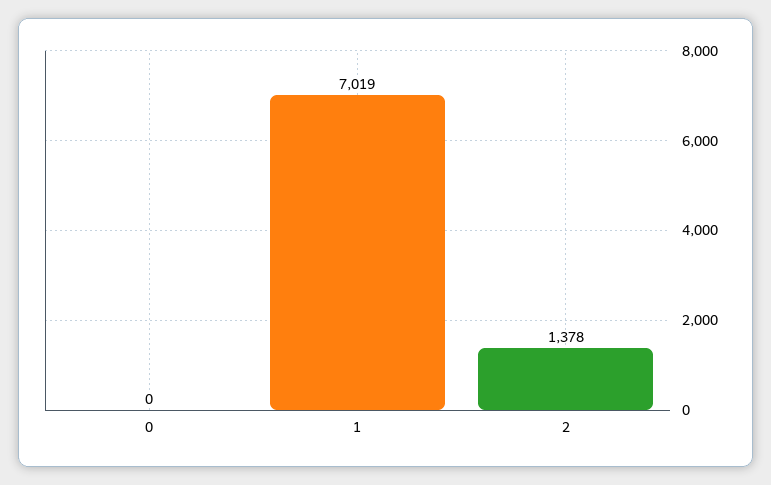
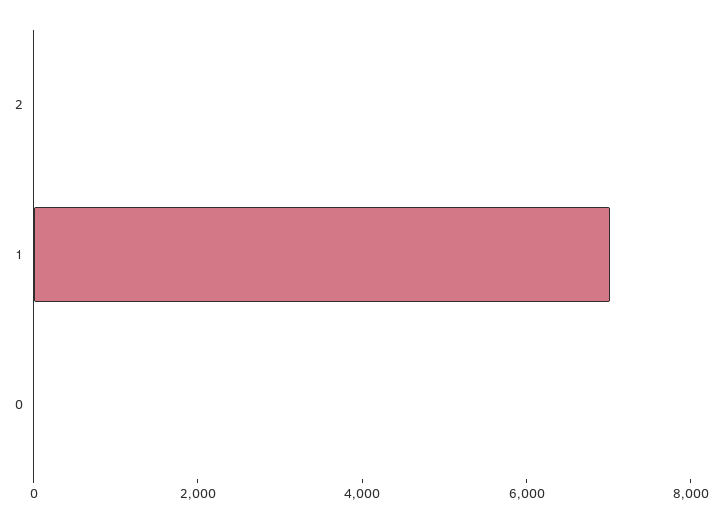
2: 1378 -> 0

